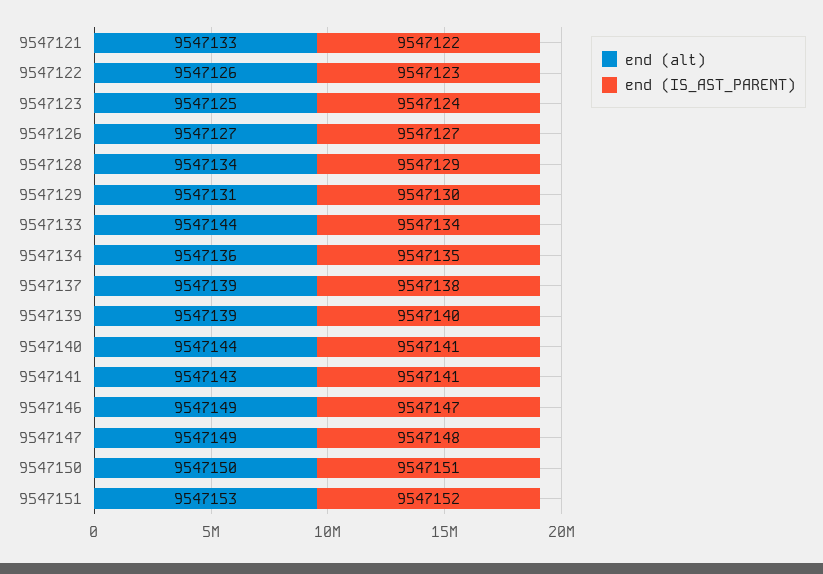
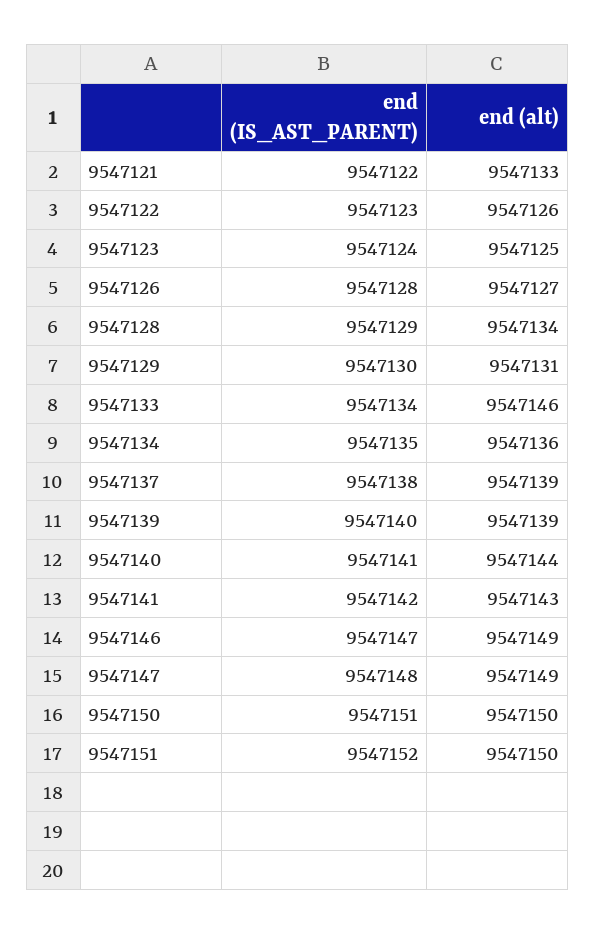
end (IS_AST_PARENT), 9547126: 9547127 -> 9547128
end (alt), 9547133: 9547144 -> 9547146
end (IS_AST_PARENT), 9547141: 9547141 -> 9547142
end (alt), 9547151: 9547153 -> 9547150

